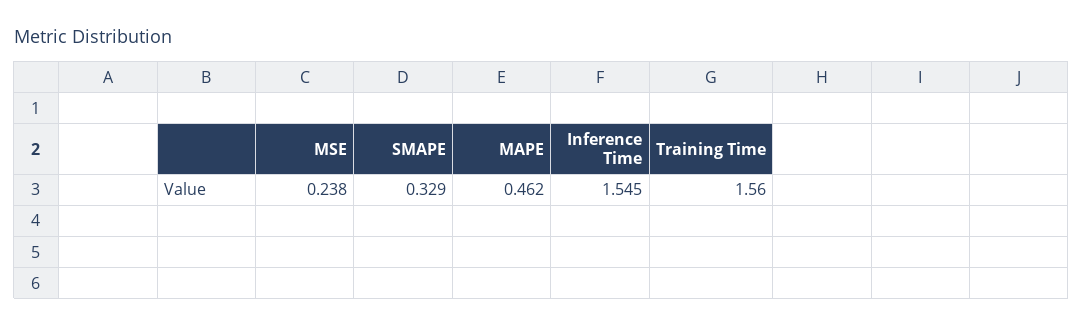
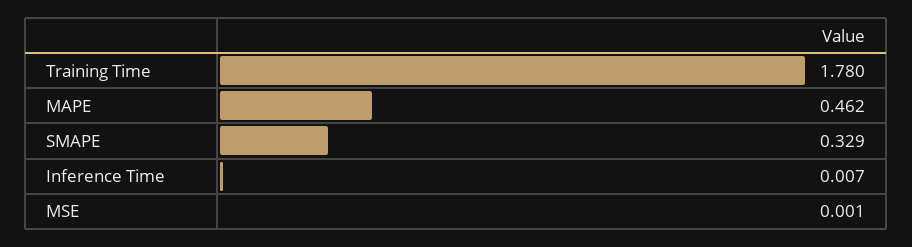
MSE: 0.238 -> 0.001
Inference Time: 1.545 -> 0.007
Training Time: 1.56 -> 1.78

